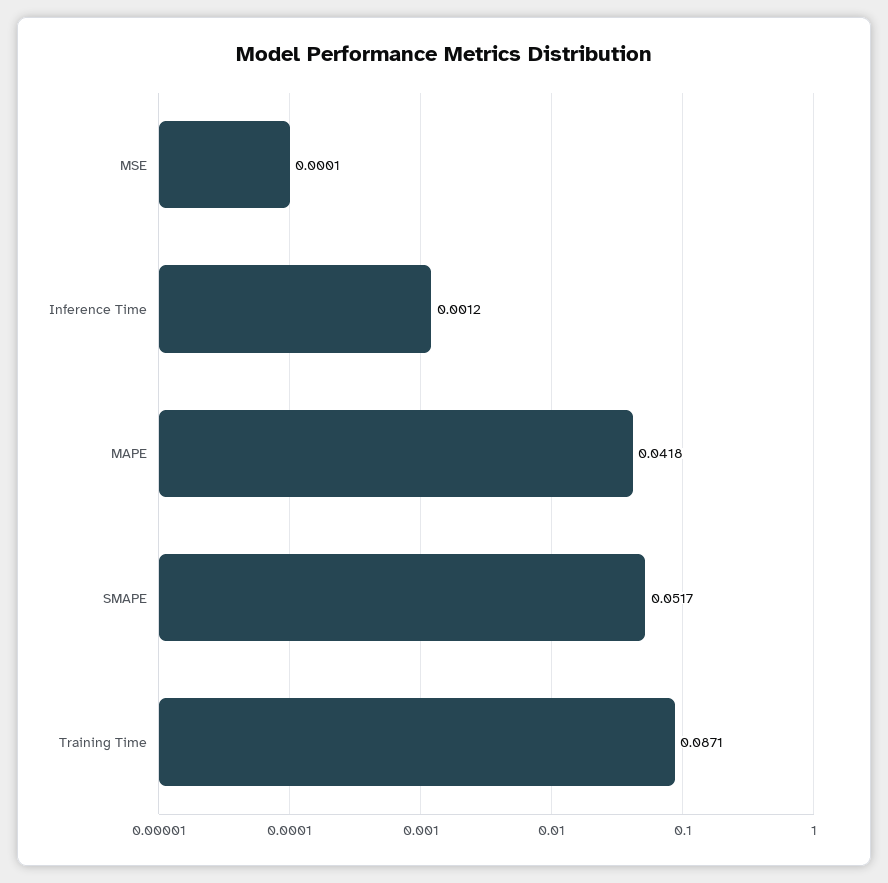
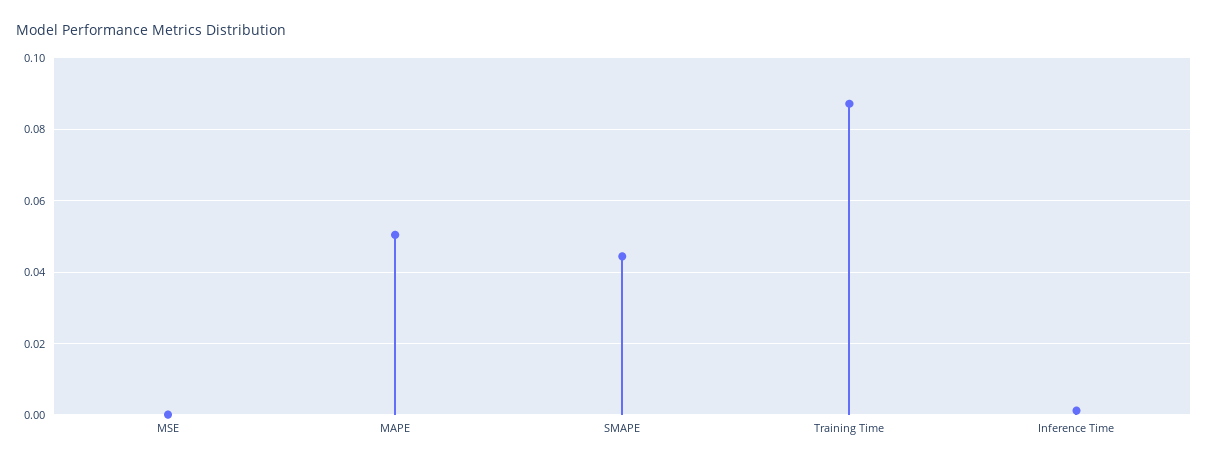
MAPE: 0.0418 -> 0.05
SMAPE: 0.0517 -> 0.044

